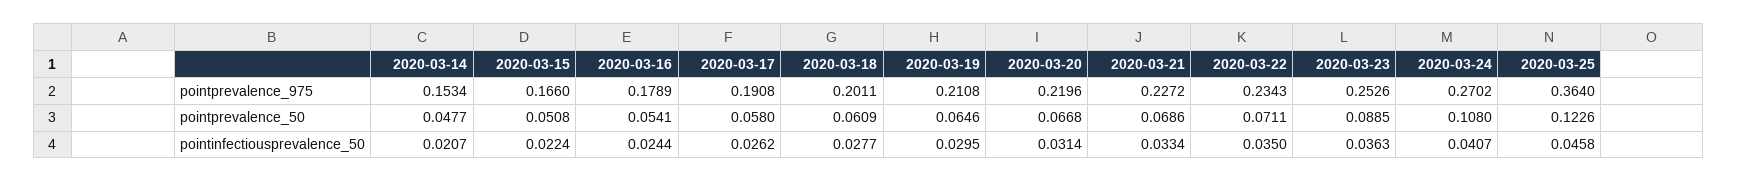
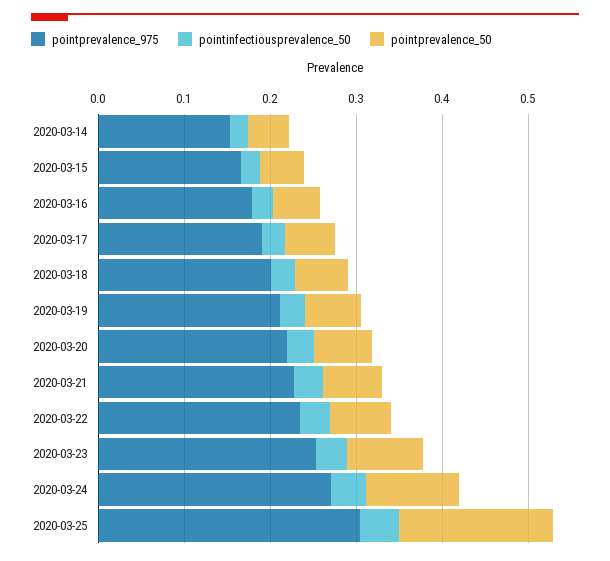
pointprevalence_975, 2020-03-25: 0.364 -> 0.3
pointprevalence_50, 2020-03-25: 0.1226 -> 0.18

